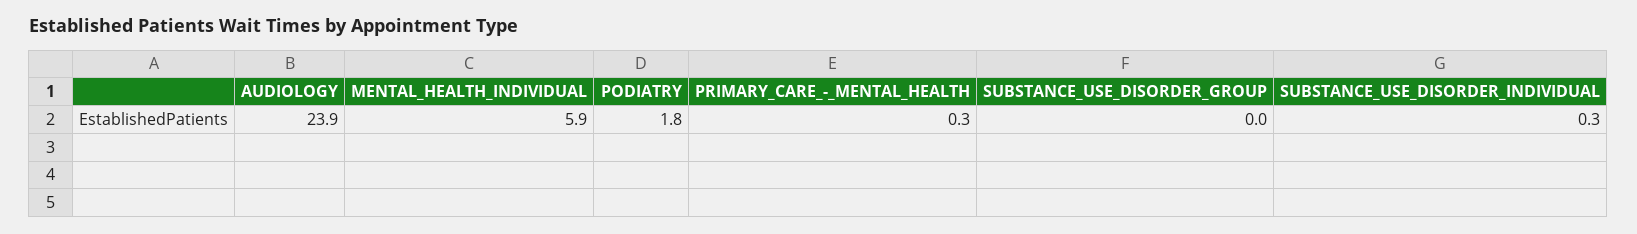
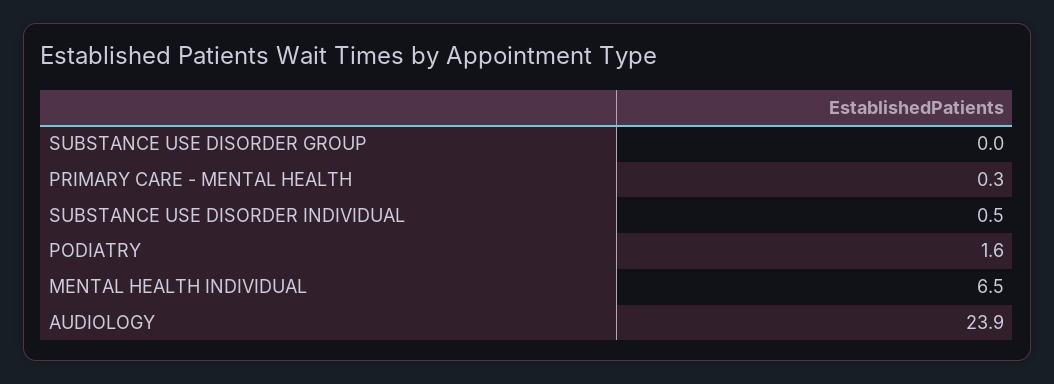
MENTAL_HEALTH_INDIVIDUAL: 5.9 -> 6.5
PODIATRY: 1.8 -> 1.6
SUBSTANCE_USE_DISORDER_INDIVIDUAL: 0.3 -> 0.5

